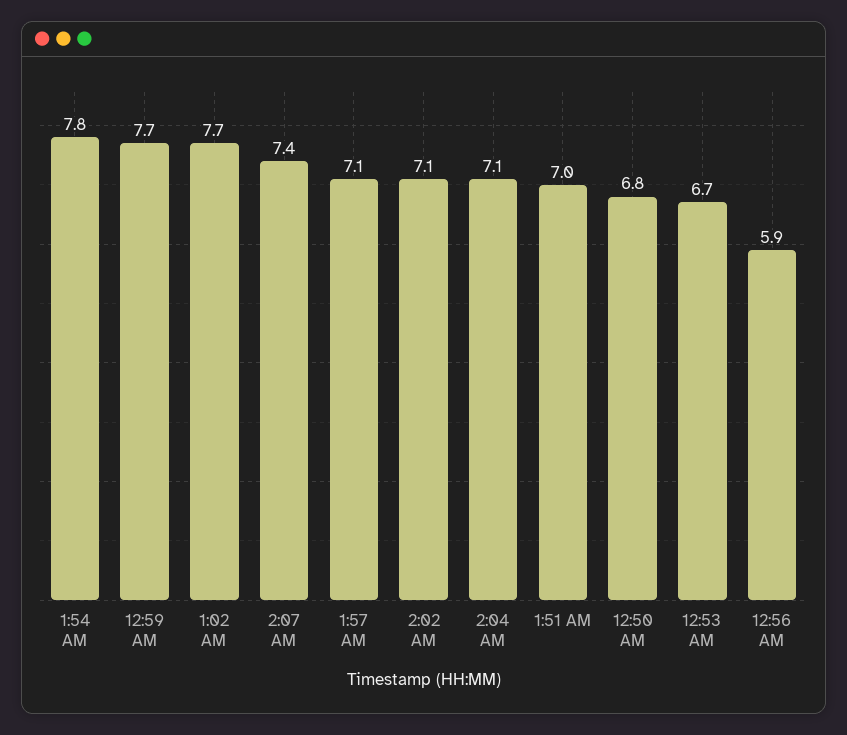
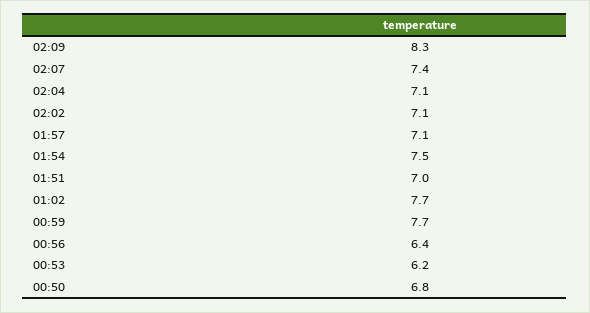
1:54 AM: 7.8 -> 7.5
12:53 AM: 6.7 -> 6.2
12:56 AM: 5.9 -> 6.4
02:09: none -> 8.3

